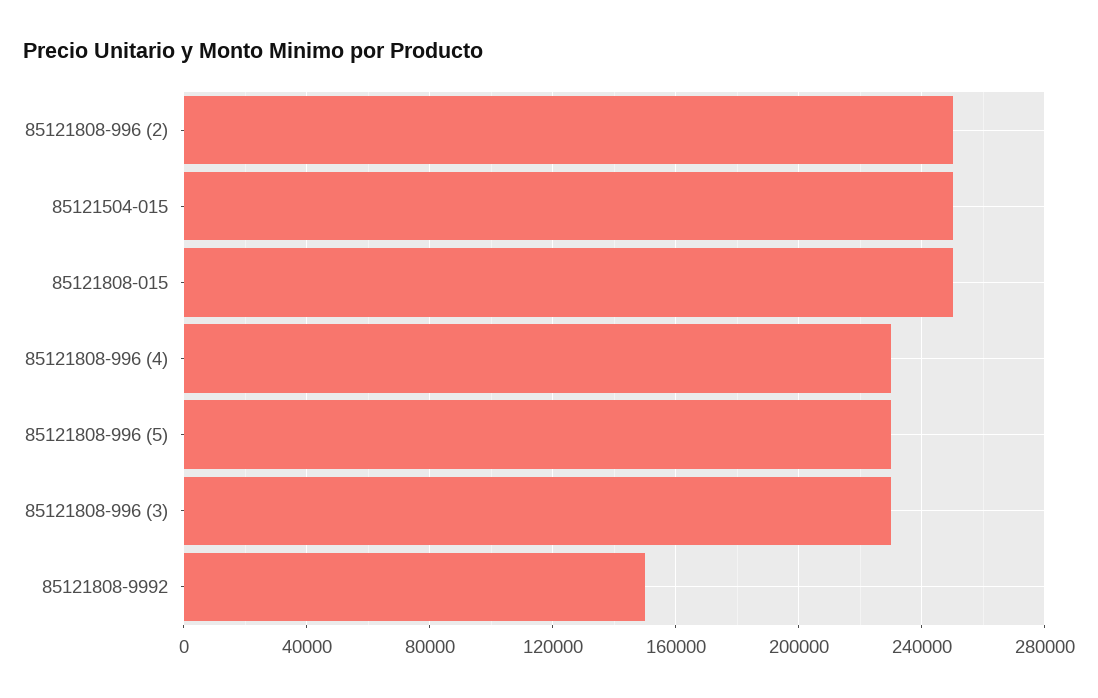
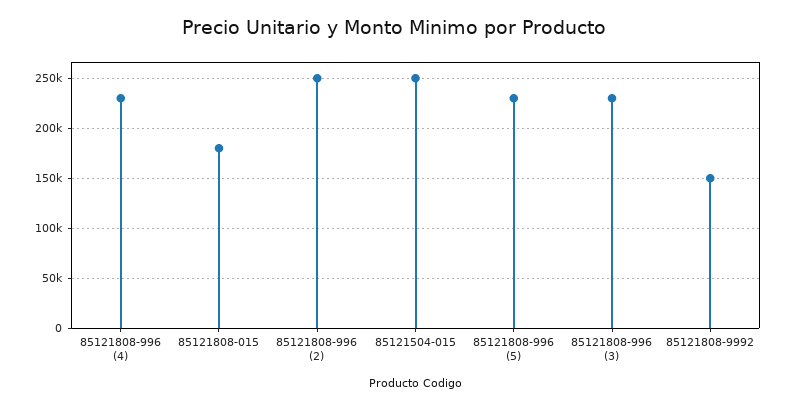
85121808-015: 250000 -> 180000

